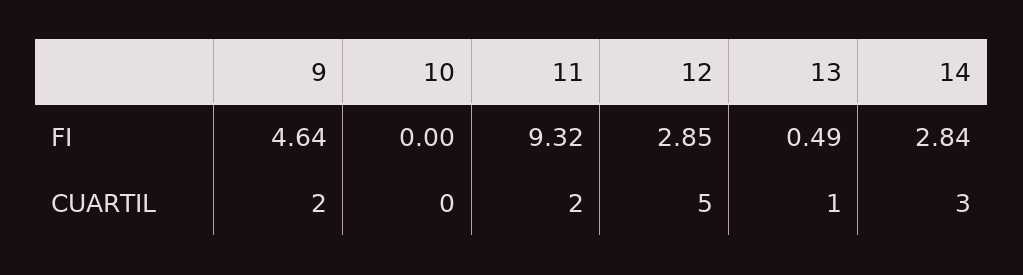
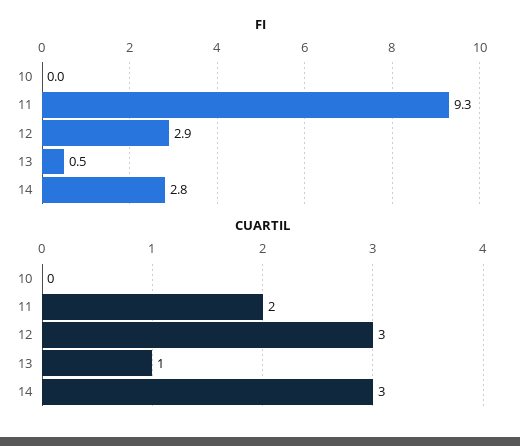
FI, 9: 4.64 -> none
CUARTIL, 9: 2 -> none
CUARTIL, 12: 5 -> 3

